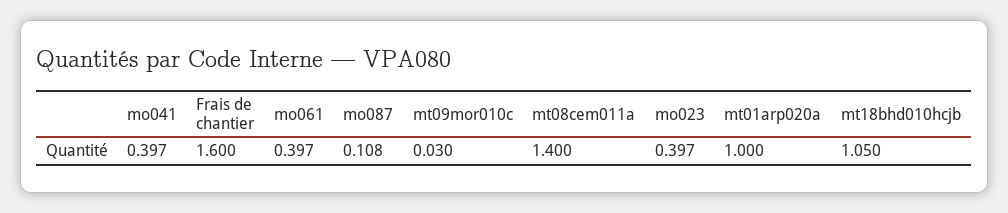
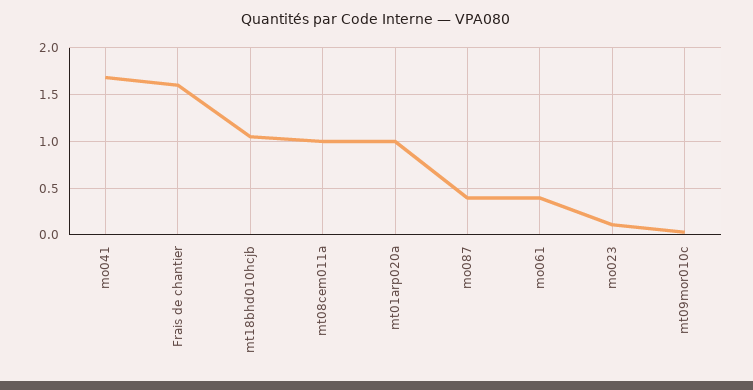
mo041: 0.397 -> 1.7
mo087: 0.108 -> 0.4
mt08cem011a: 1.4 -> 1
mo023: 0.397 -> 0.1

